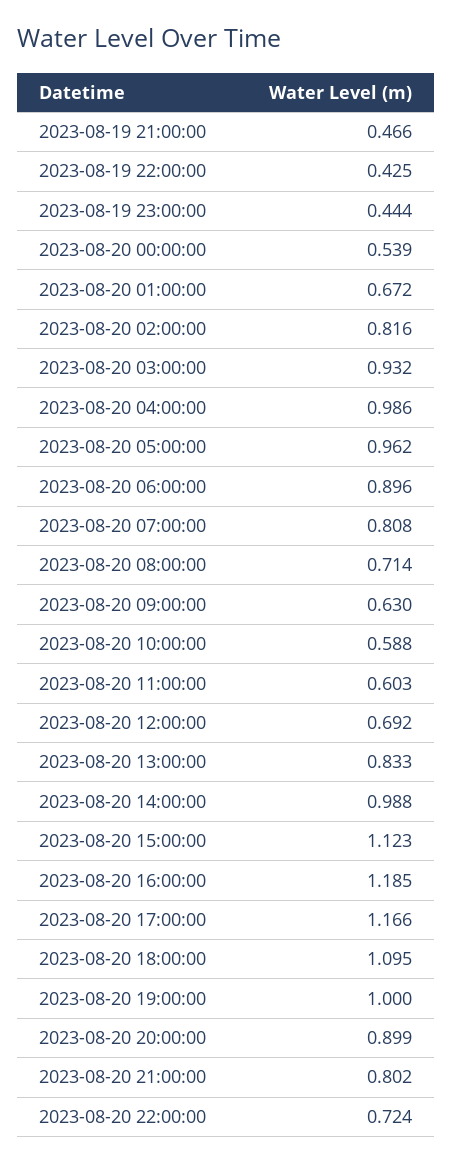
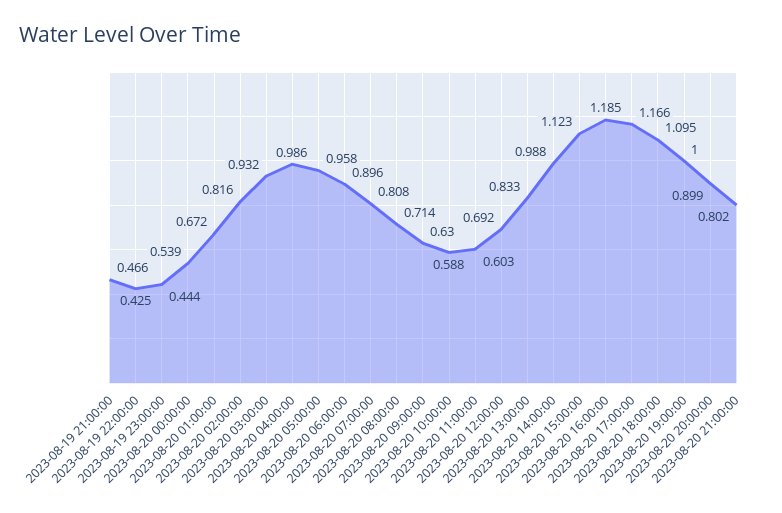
2023-08-20 05:00:00: 0.962 -> 0.958
2023-08-20 22:00:00: 0.724 -> none

